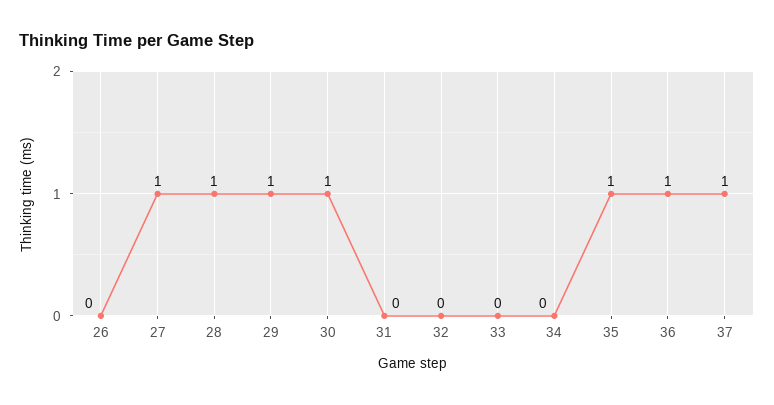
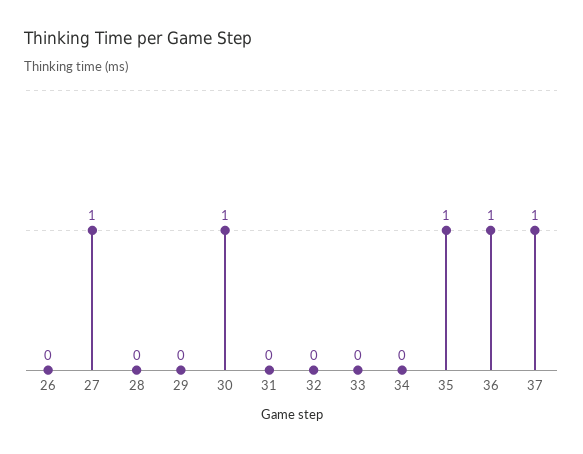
28: 1 -> 0
29: 1 -> 0

